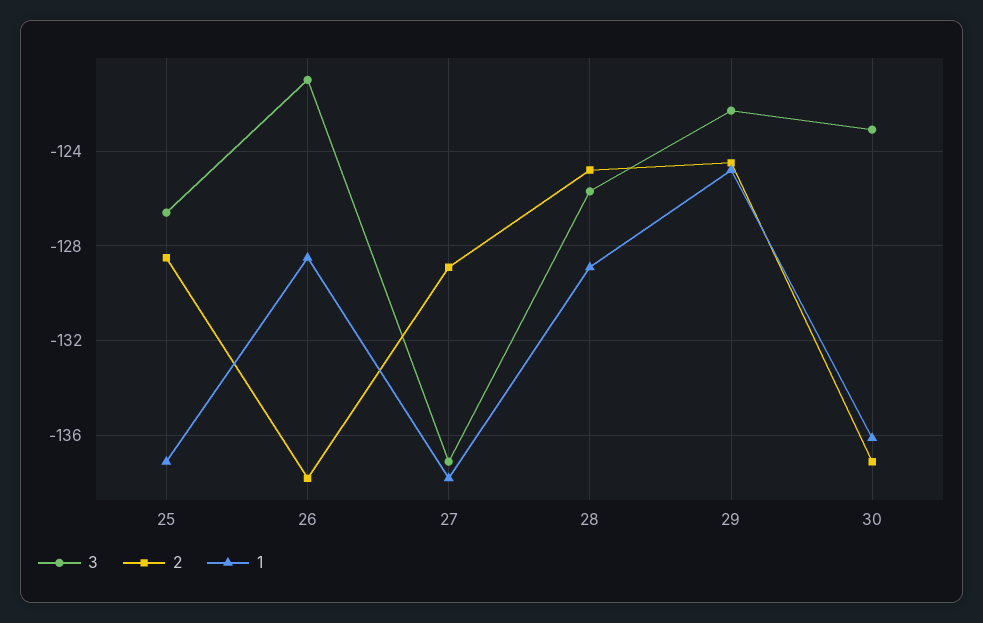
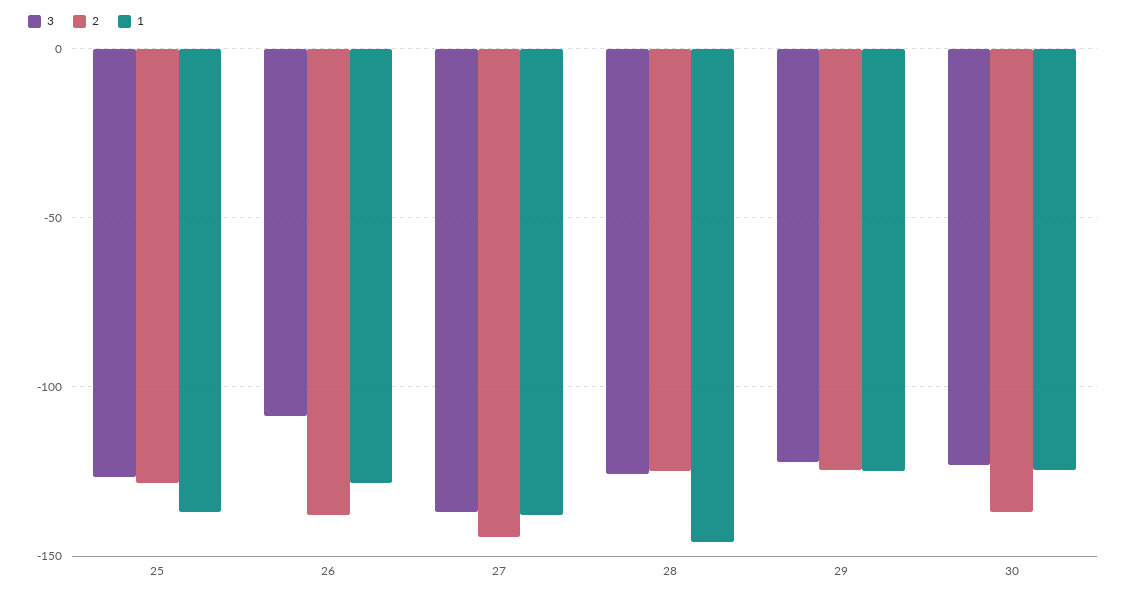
3, 26: -121 -> -110
2, 27: -129 -> -145
1, 28: -129 -> -145
1, 30: -136 -> -125

